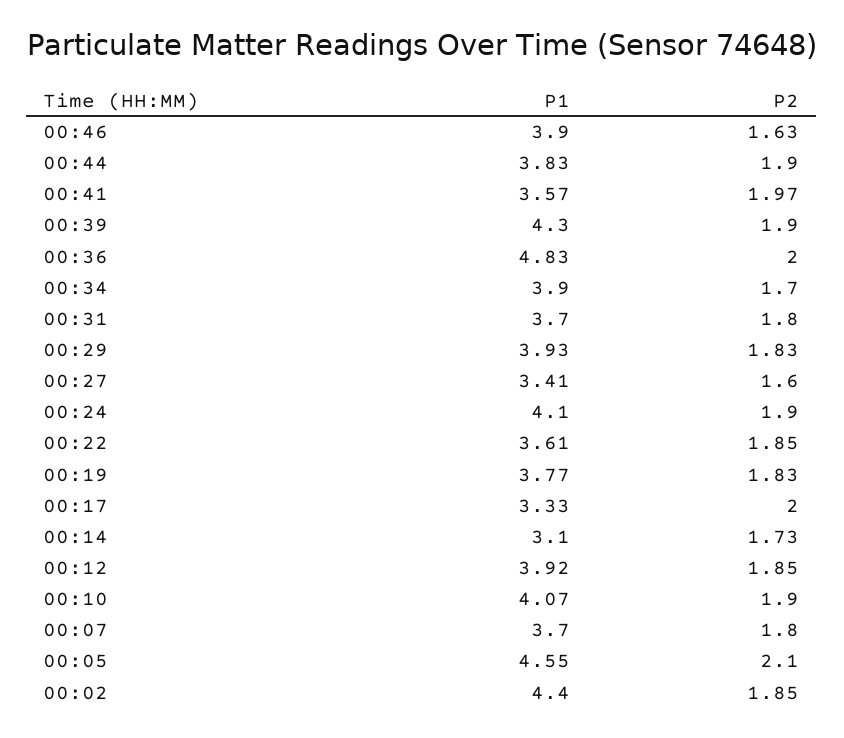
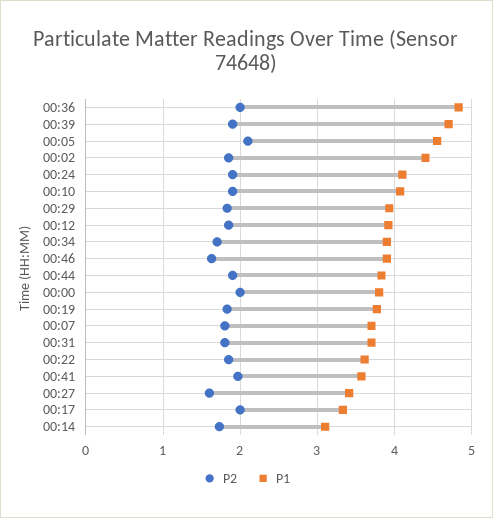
P1, 00:39: 4.3 -> 4.7
P2, 00:00: none -> 2
P1, 00:00: none -> 3.8

